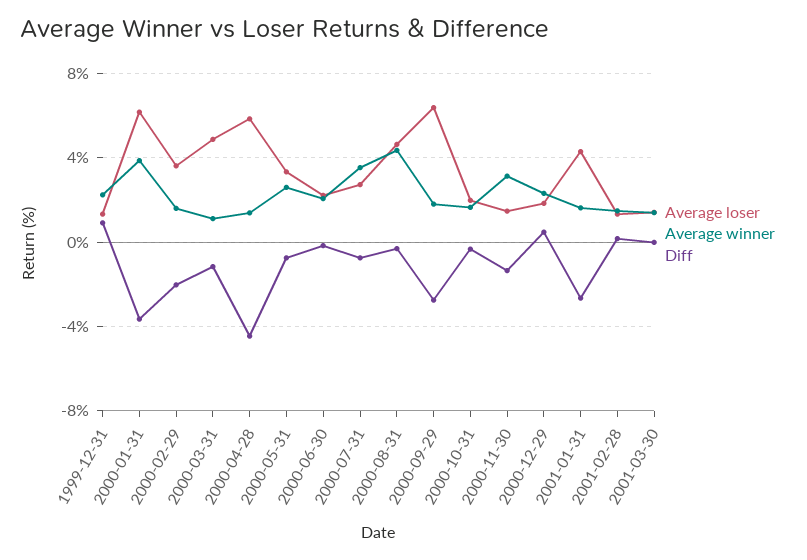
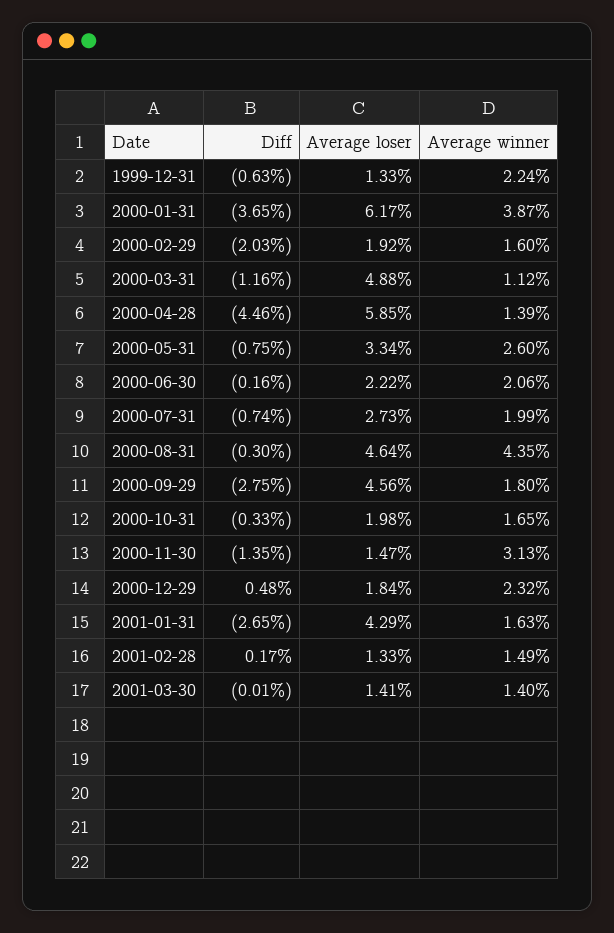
Diff, 1999-12-31: 1 -> -0.63
Average loser, 2000-02-29: 3.5 -> 1.92
Average winner, 2000-07-31: 3.5 -> 1.99
Average loser, 2000-09-29: 6.5 -> 4.56

